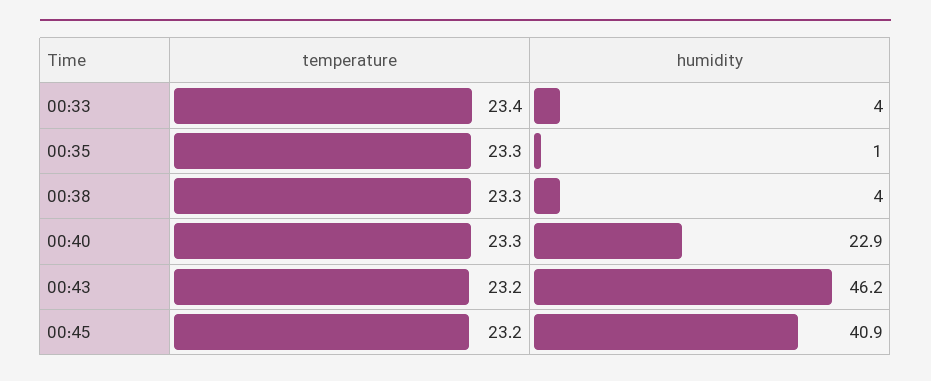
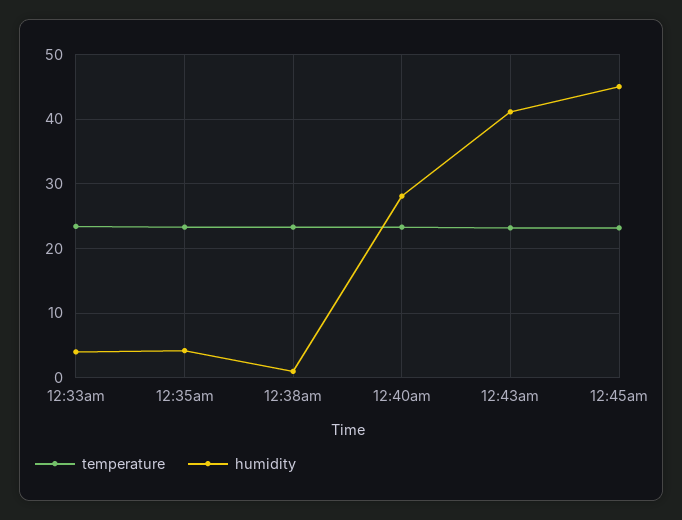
humidity, 00:35: 1 -> 4
humidity, 00:38: 4 -> 1
humidity, 00:40: 22.9 -> 28
humidity, 00:43: 46.2 -> 41
humidity, 00:45: 40.9 -> 45

